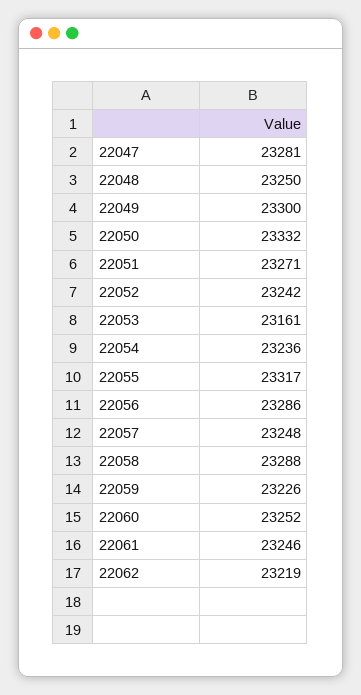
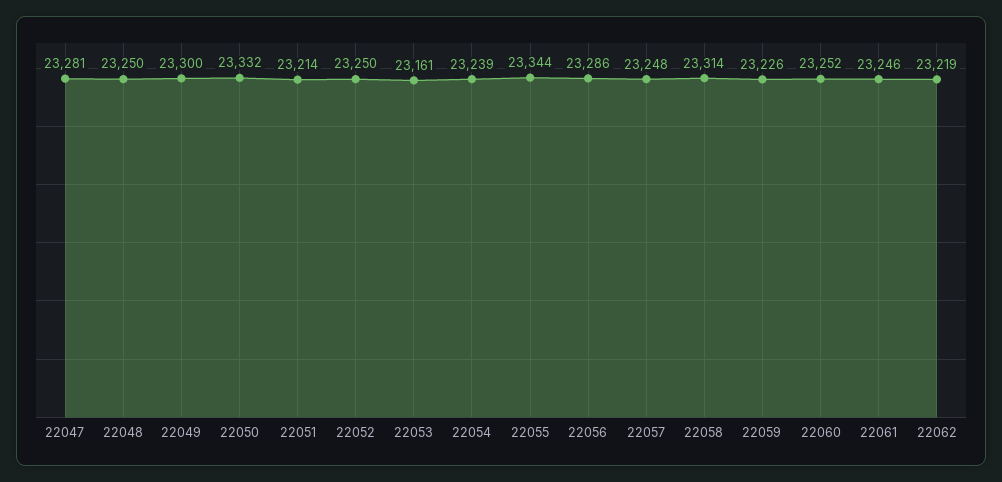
22051: 23271 -> 23214
22052: 23242 -> 23250
22054: 23236 -> 23239
22055: 23317 -> 23344
22058: 23288 -> 23314

